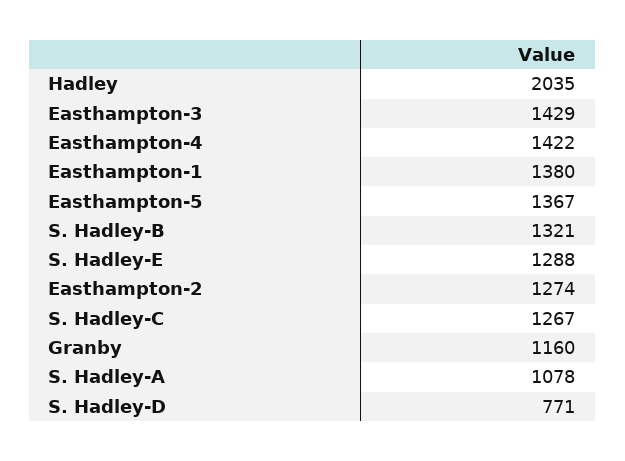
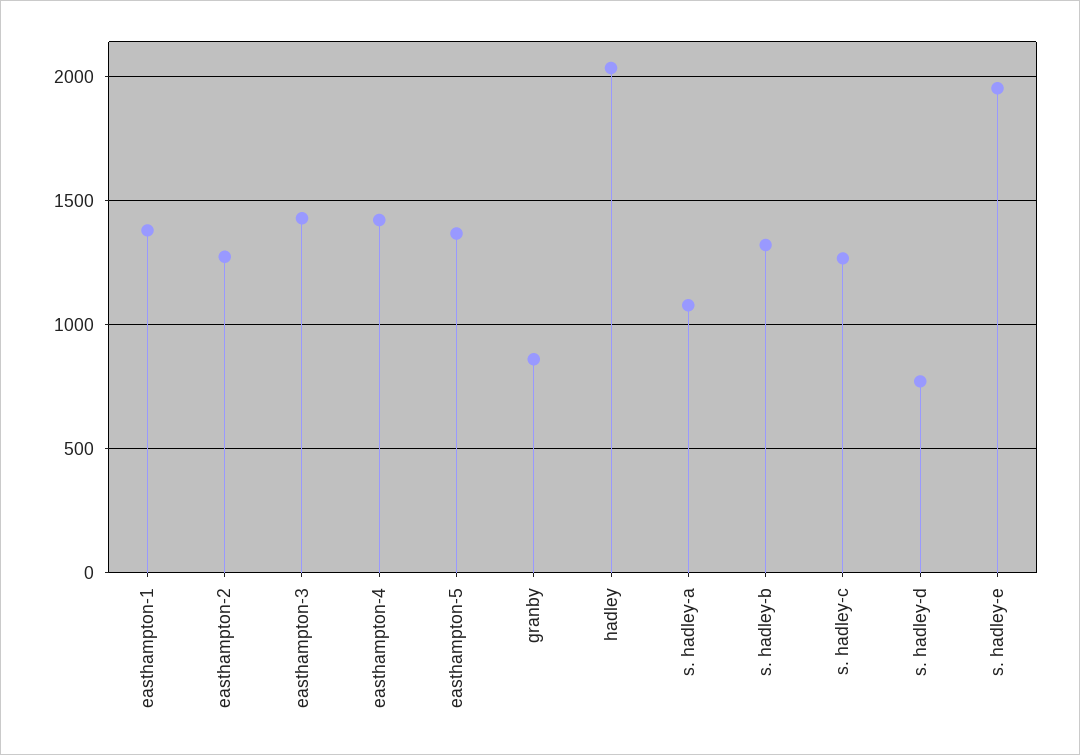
S. Hadley-E: 1288 -> 1950
Granby: 1160 -> 850

